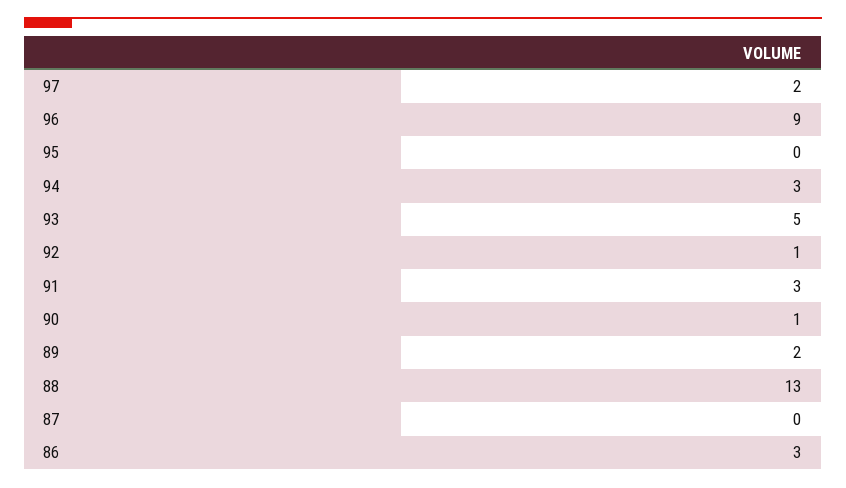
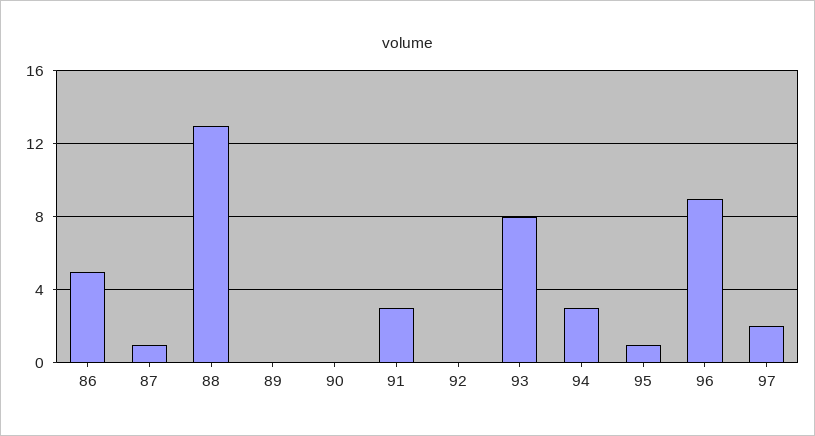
95: 0 -> 1
93: 5 -> 8
92: 1 -> 0
90: 1 -> 0
89: 2 -> 0
87: 0 -> 1
86: 3 -> 5

